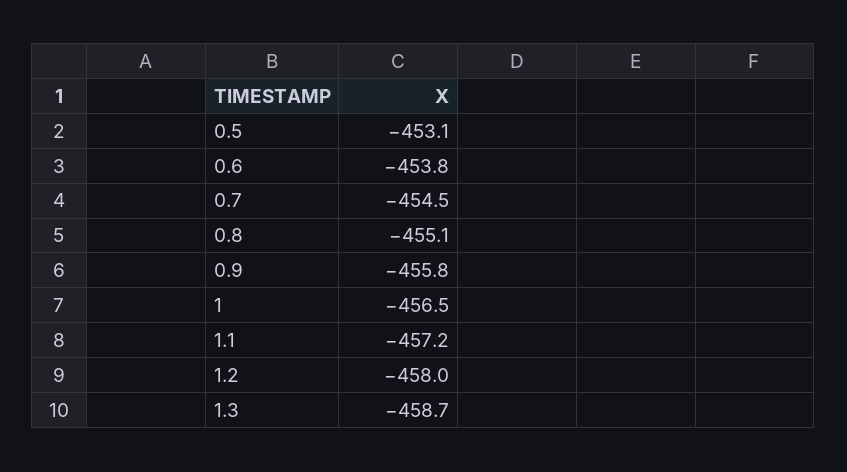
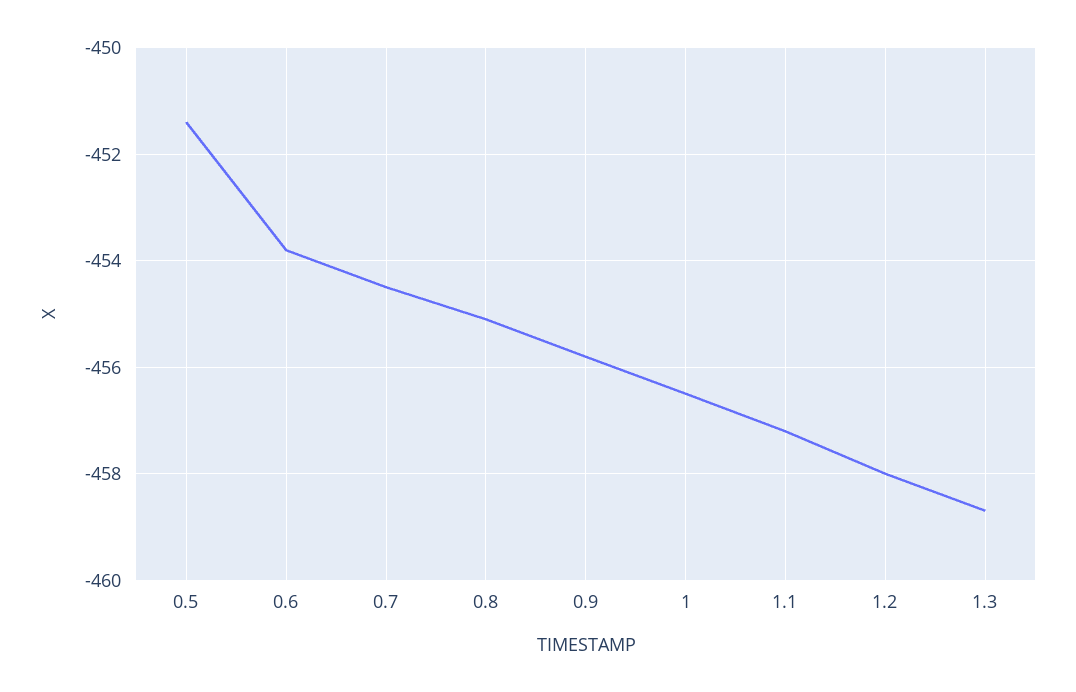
0.5: -453.1 -> -451.5

